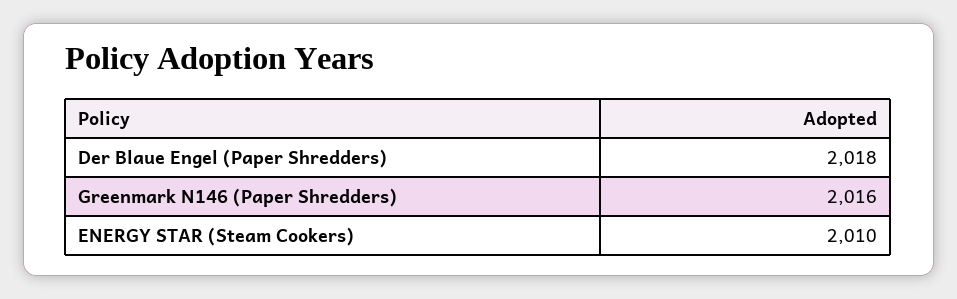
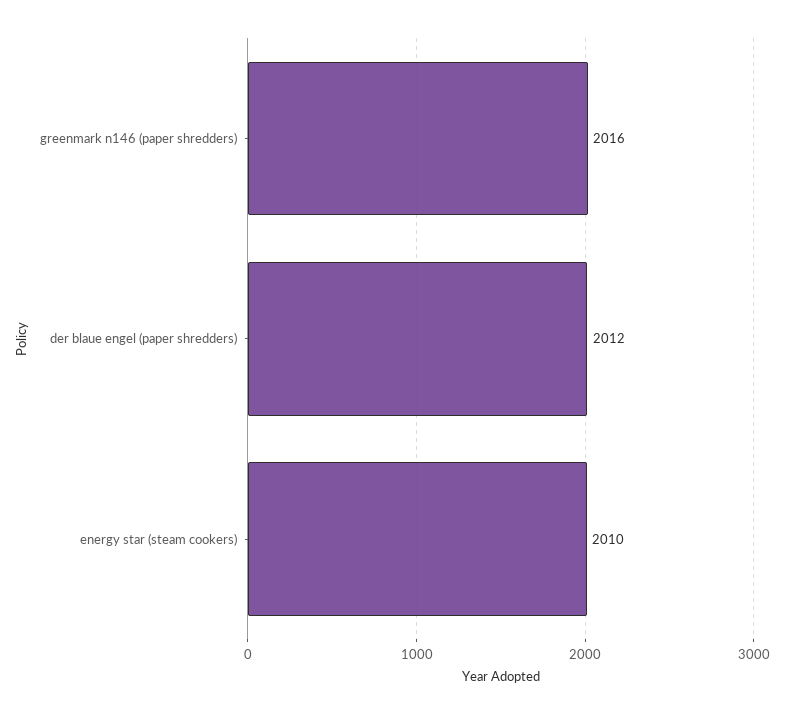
Der Blaue Engel (Paper Shredders): 2018 -> 2012

